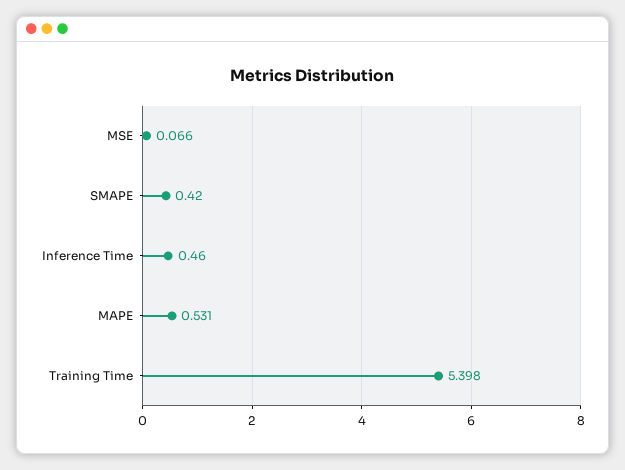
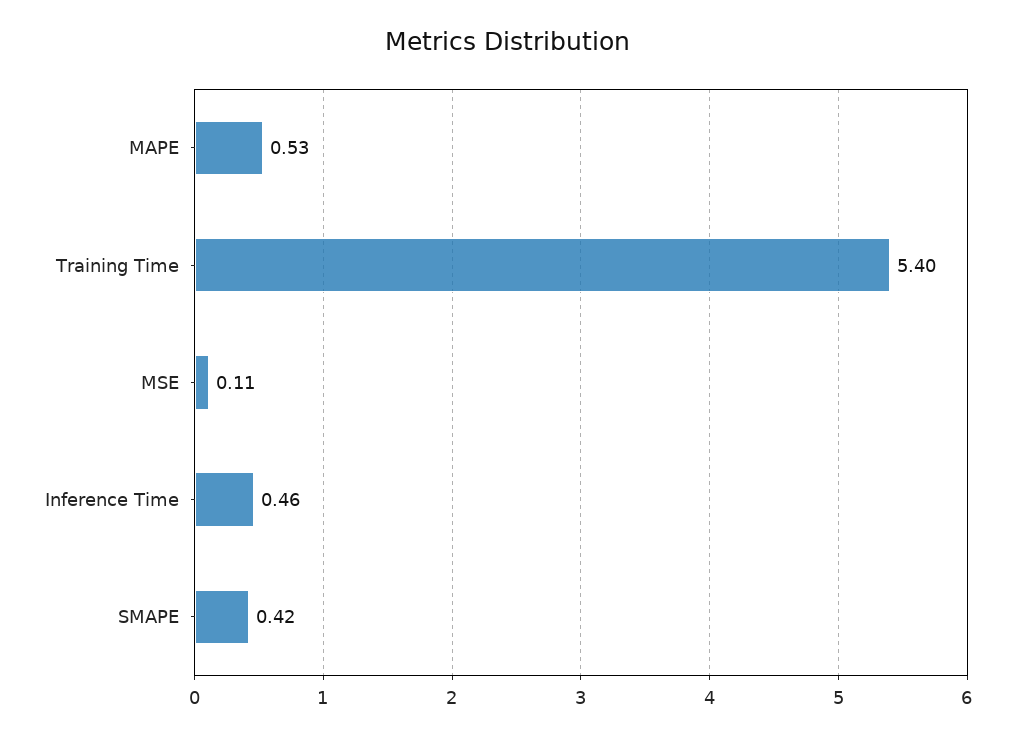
MSE: 0.066 -> 0.11

